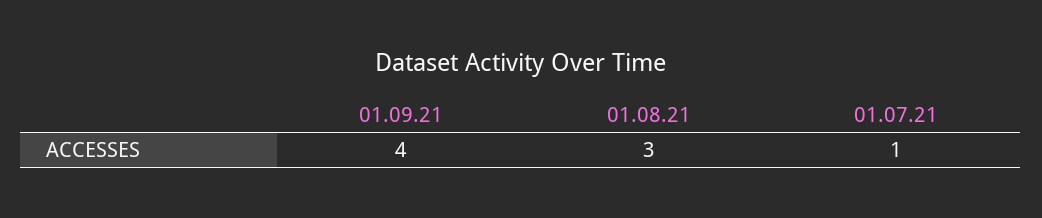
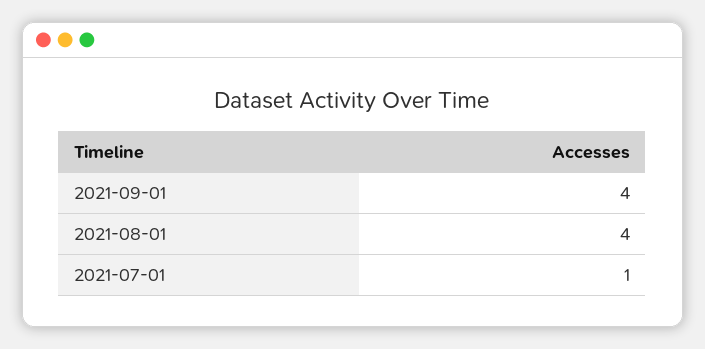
01.08.21: 3 -> 4

